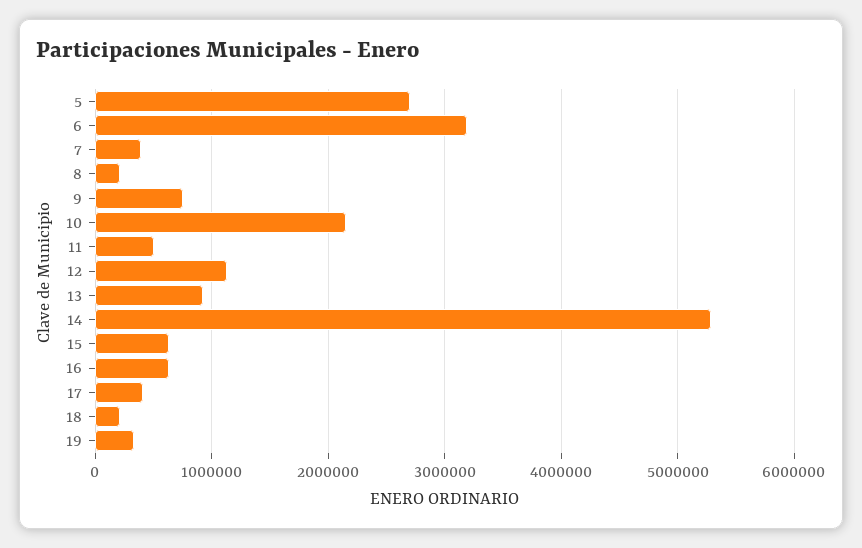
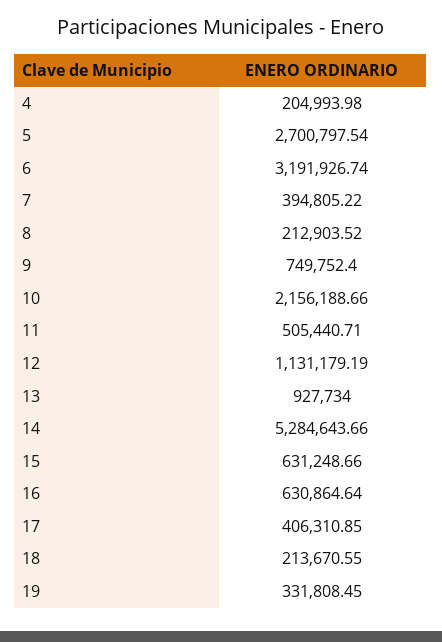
4: none -> 204993.98

